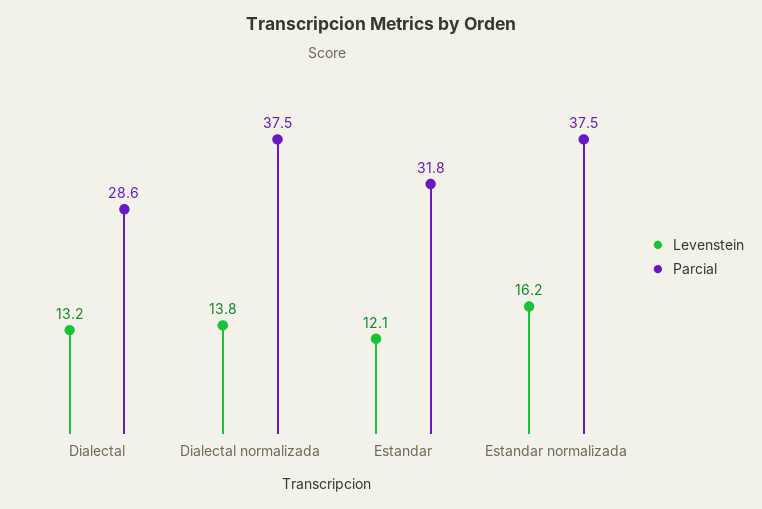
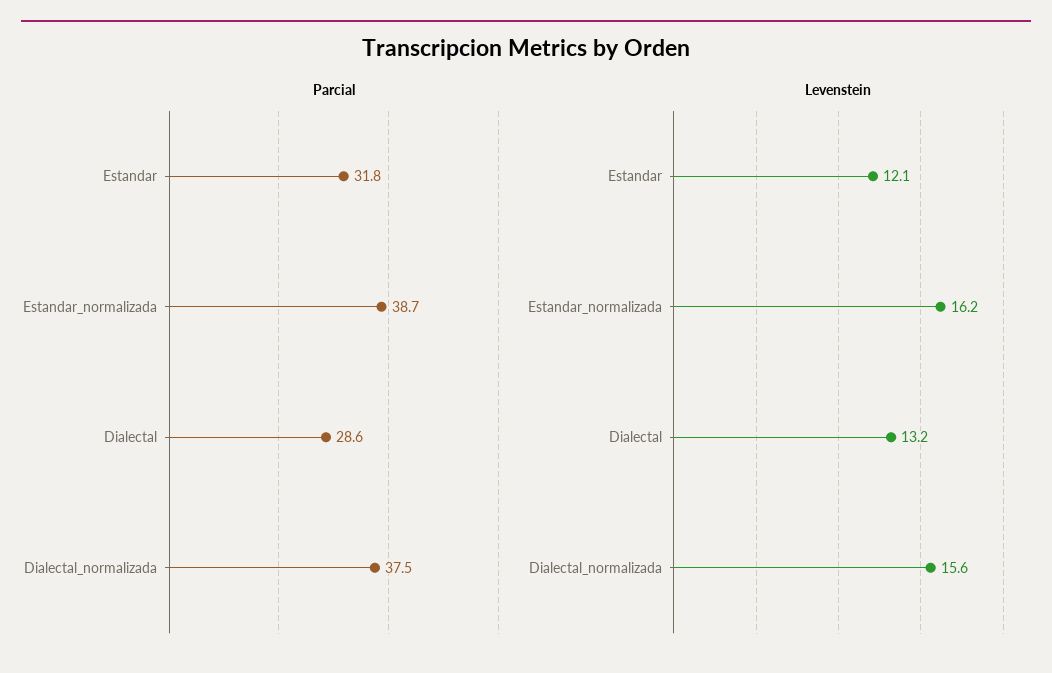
Levenstein, Dialectal normalizada: 13.8 -> 15.6
Parcial, Estandar normalizada: 37.5 -> 38.7

